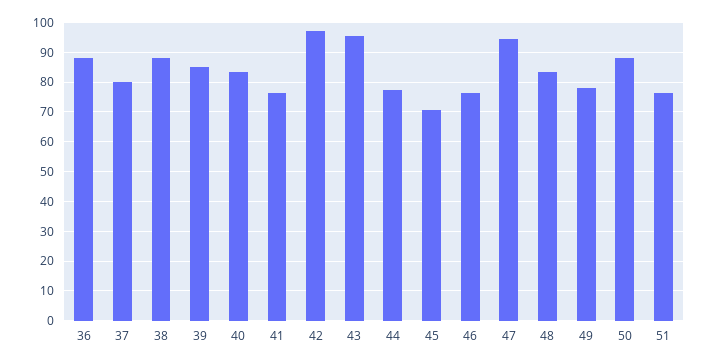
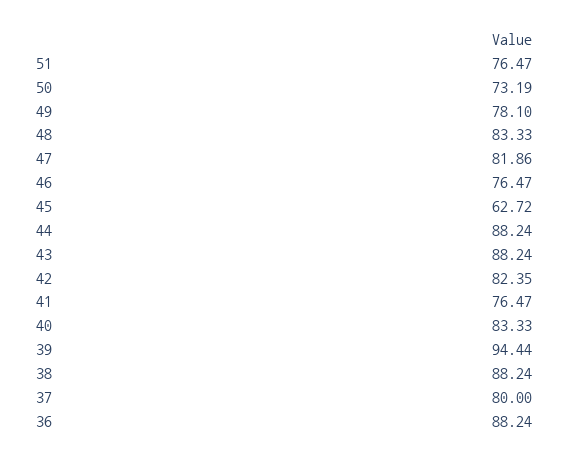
39: 85 -> 94.44
42: 97.5 -> 82.35
43: 95 -> 88.24
44: 77.5 -> 88.24
45: 70 -> 62.72
47: 95 -> 81.86
50: 87.5 -> 73.19

